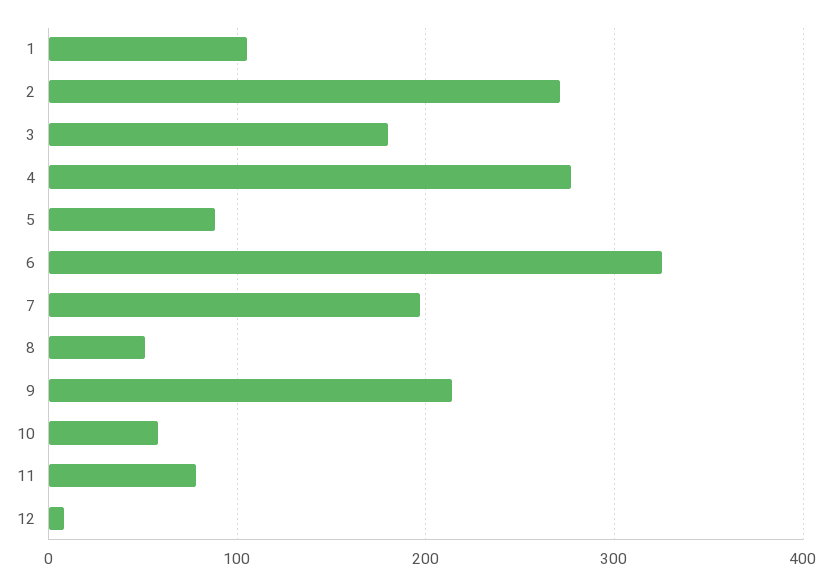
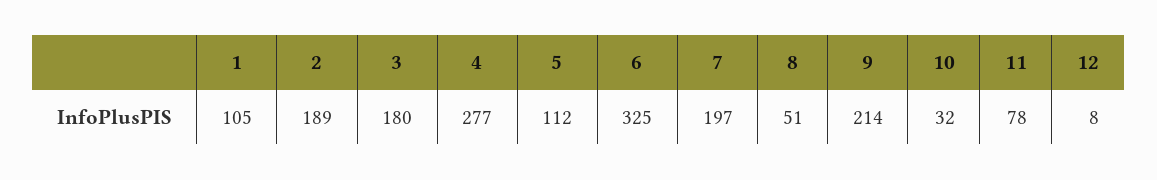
2: 270 -> 189
5: 90 -> 112
10: 60 -> 32

